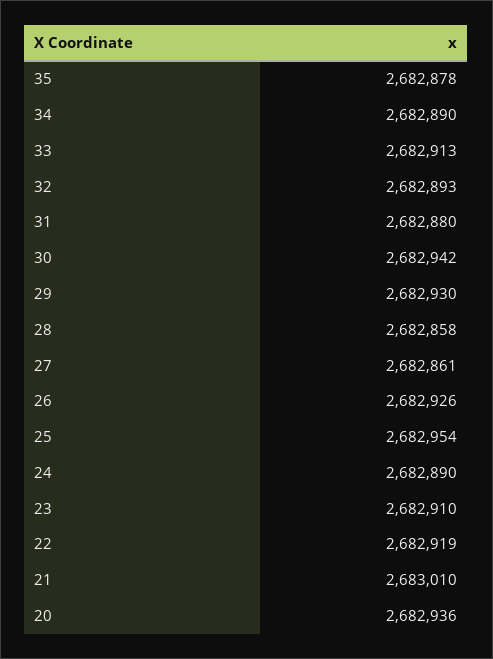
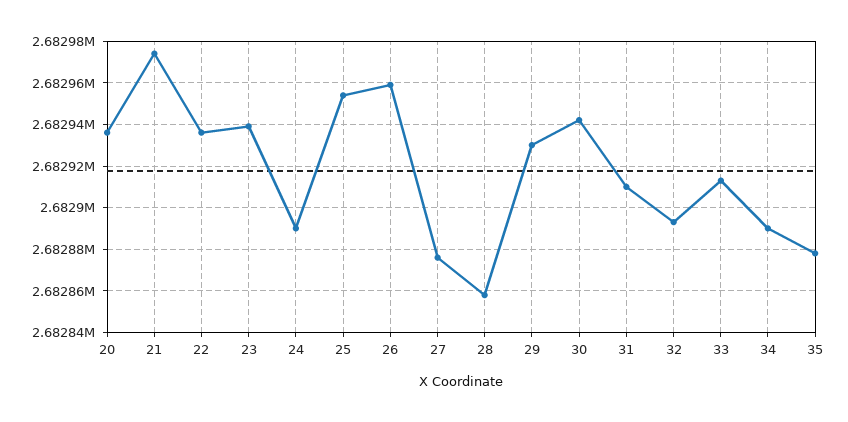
31: 2682880 -> 2682910
27: 2682861 -> 2682875
26: 2682926 -> 2682960
23: 2682910 -> 2682940
22: 2682919 -> 2682935
21: 2683010 -> 2682975

